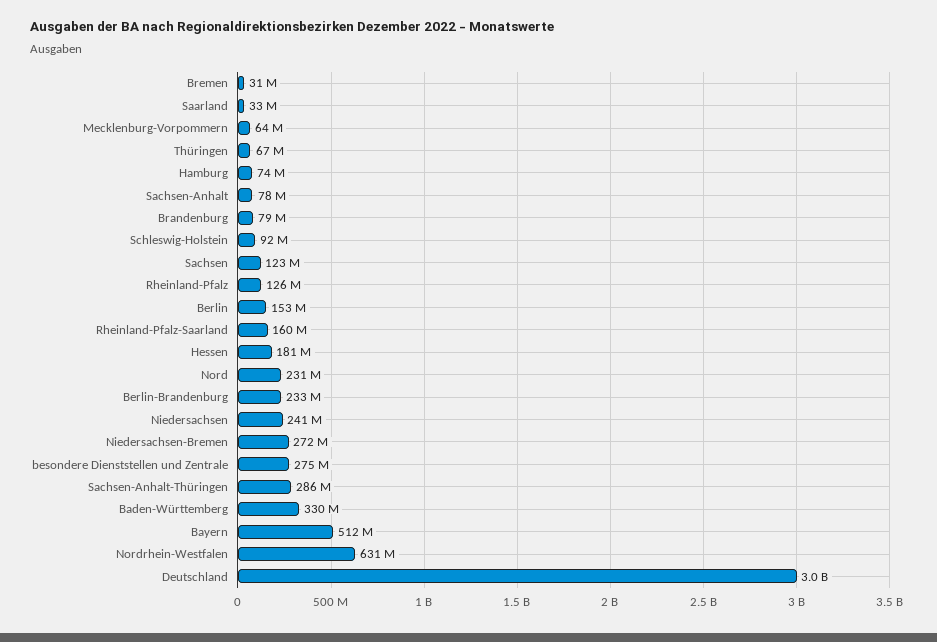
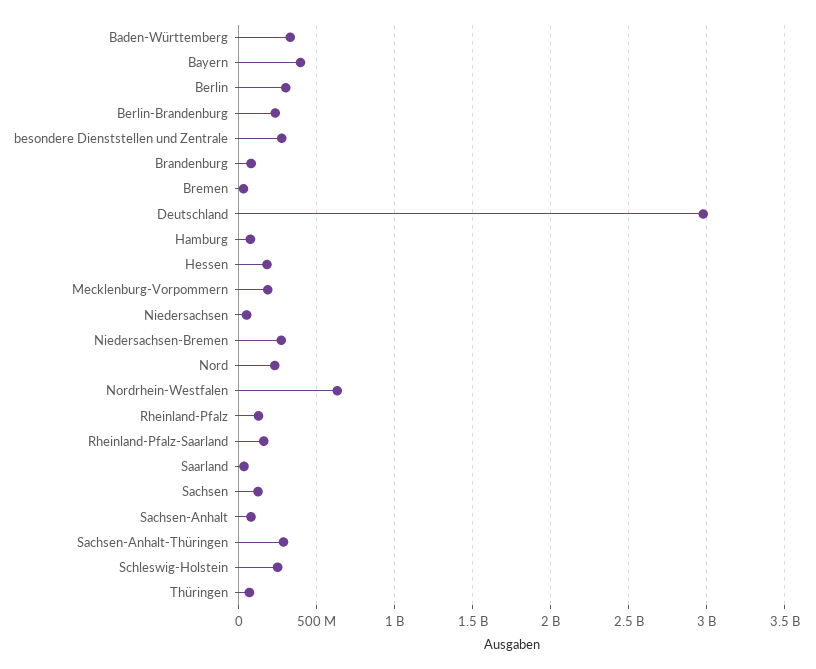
Mecklenburg-Vorpommern: 64000000 -> 200000000
Schleswig-Holstein: 92000000 -> 250000000
Berlin: 153000000 -> 300000000
Niedersachsen: 241000000 -> 50000000
Bayern: 512000000 -> 400000000

